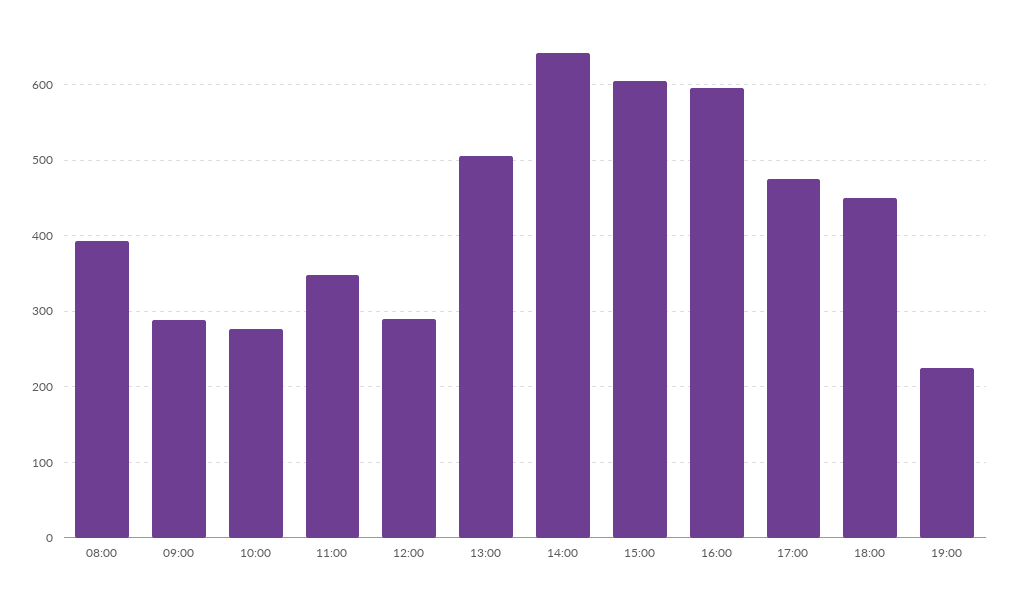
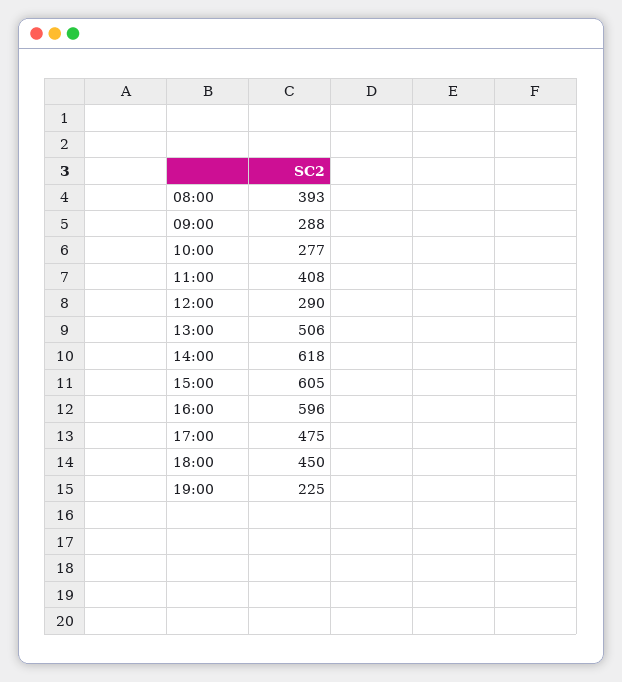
11:00: 350 -> 408
14:00: 640 -> 618

